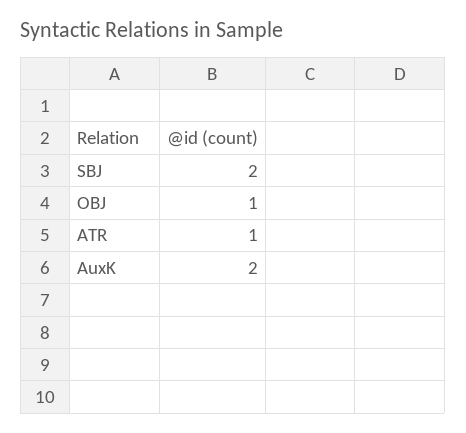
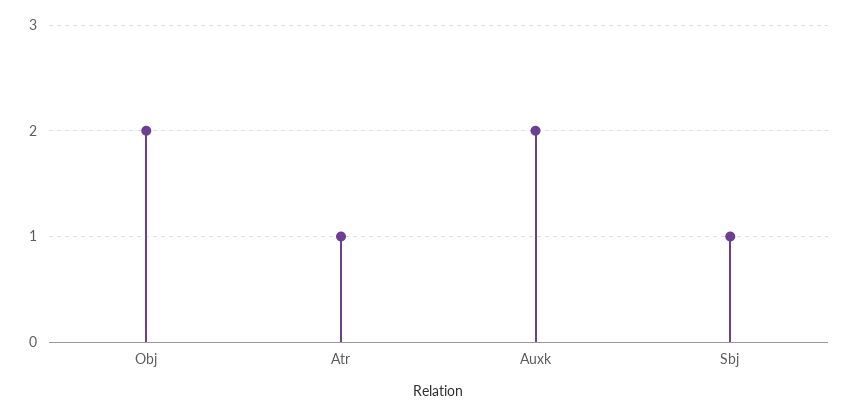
SBJ: 2 -> 1
OBJ: 1 -> 2

